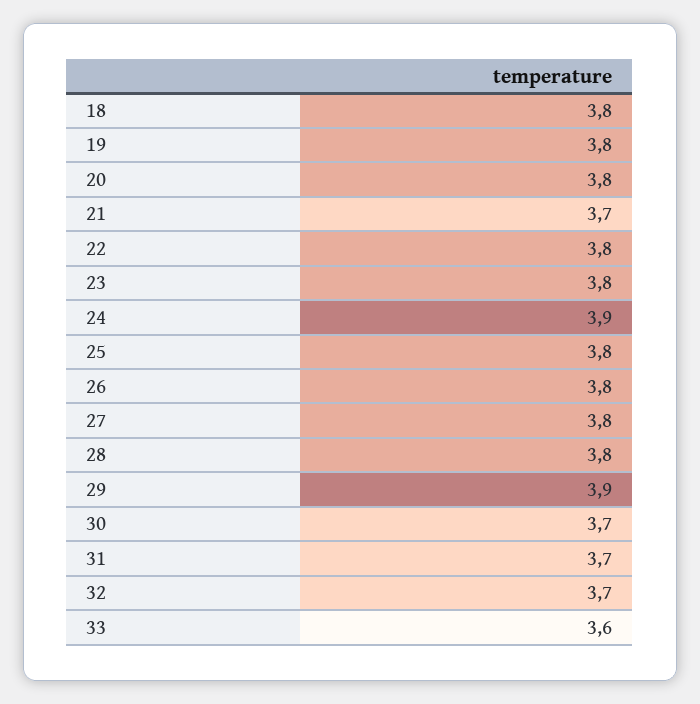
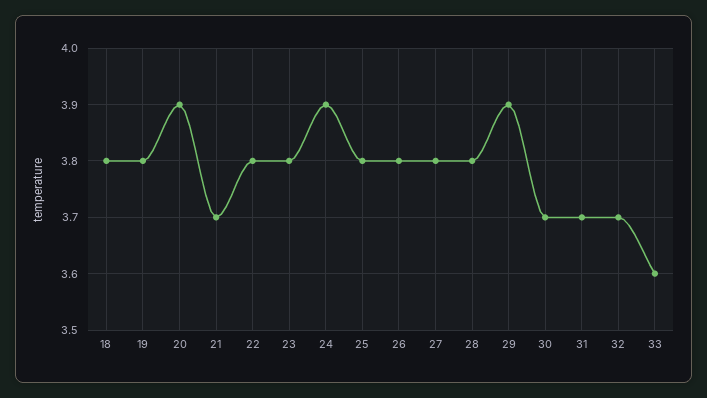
20: 3.8 -> 3.9

